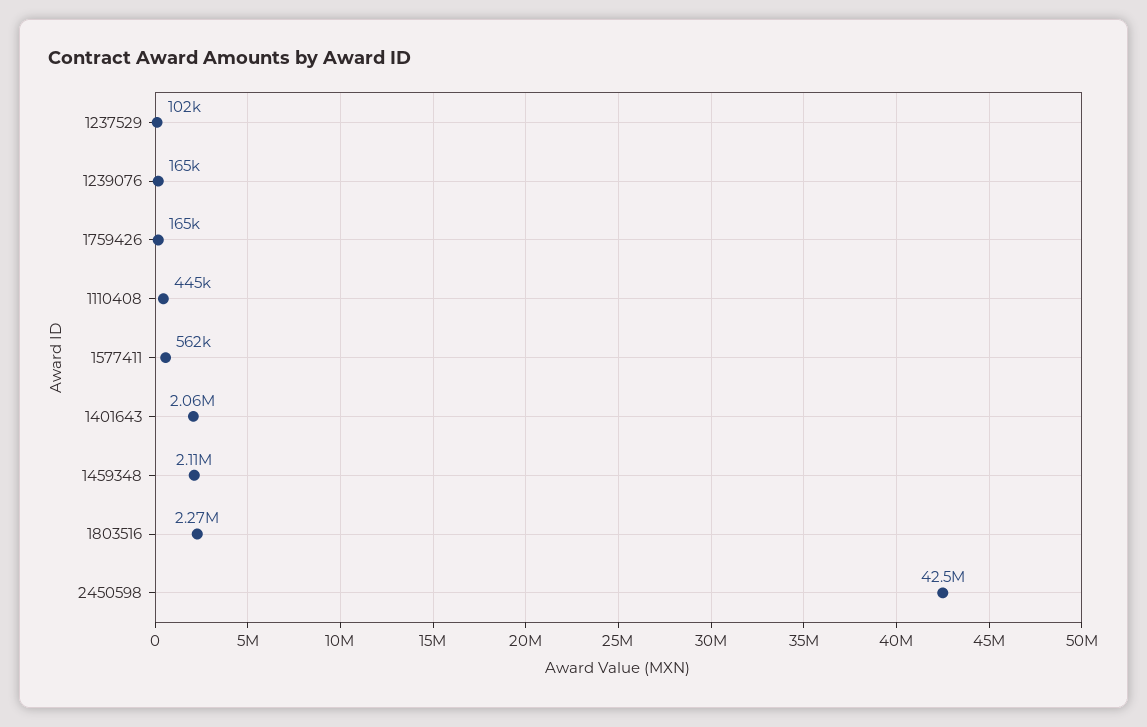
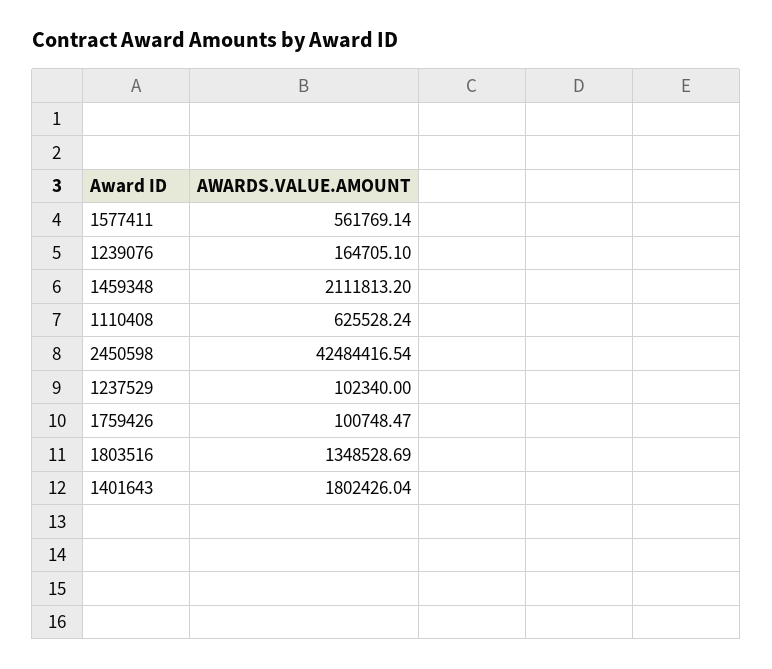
1759426: 165000 -> 100748.47
1110408: 445000 -> 625528.24
1401643: 2060000 -> 1802426.04
1803516: 2270000 -> 1348528.69

